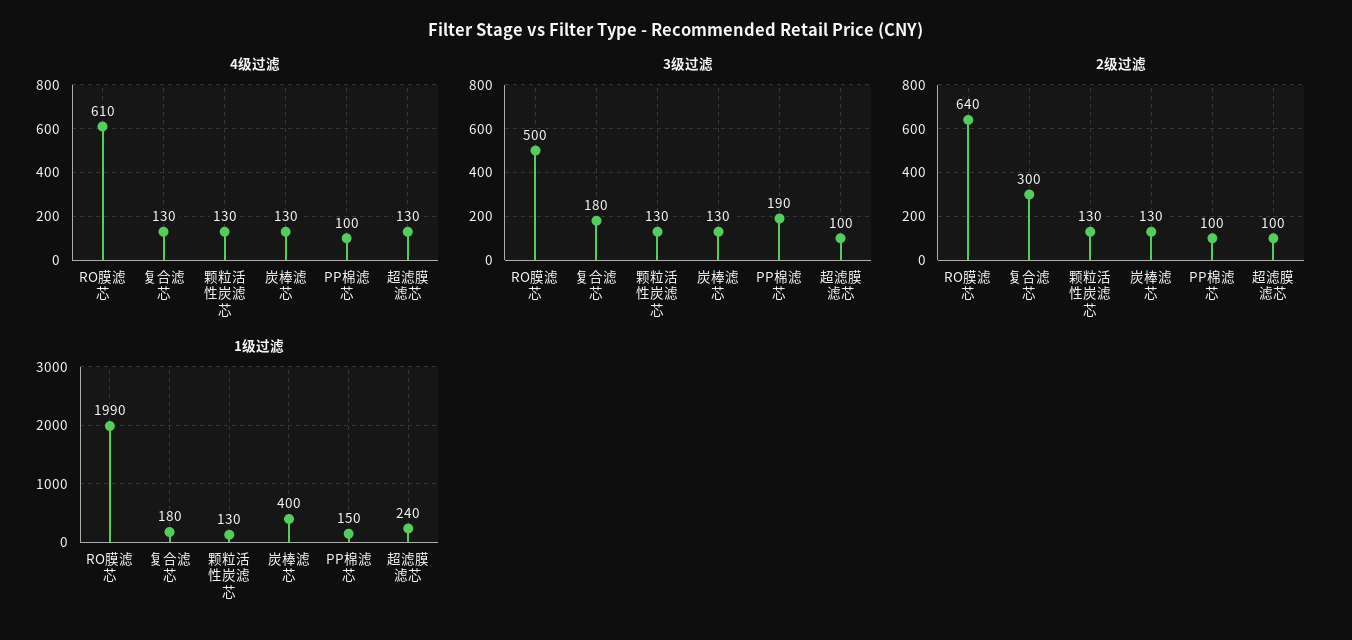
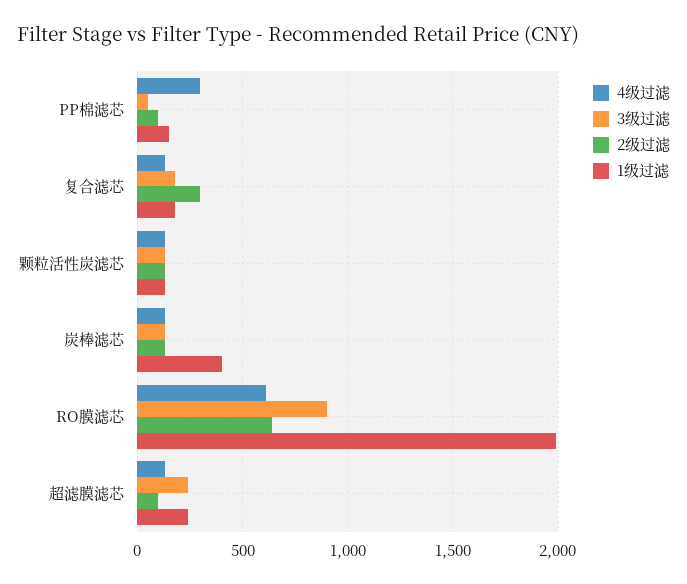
4级过滤, PP棉滤芯: 100 -> 300
3级过滤, RO膜滤芯: 500 -> 900
3级过滤, PP棉滤芯: 190 -> 50
3级过滤, 超滤膜滤芯: 100 -> 250

